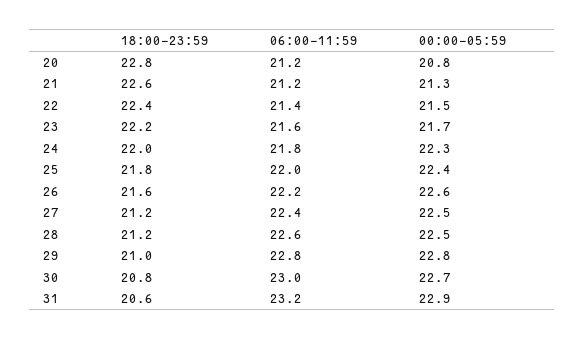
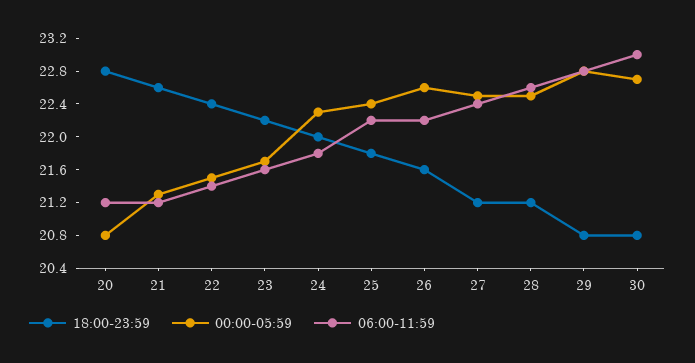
06:00-11:59, 25: 22 -> 22.2
18:00-23:59, 29: 21 -> 20.8
18:00-23:59, 31: 20.6 -> none
06:00-11:59, 31: 23.2 -> none
00:00-05:59, 31: 22.9 -> none

